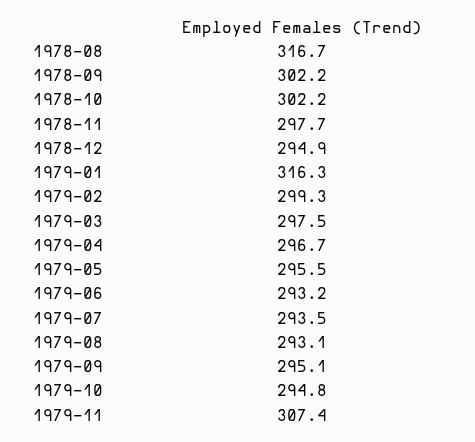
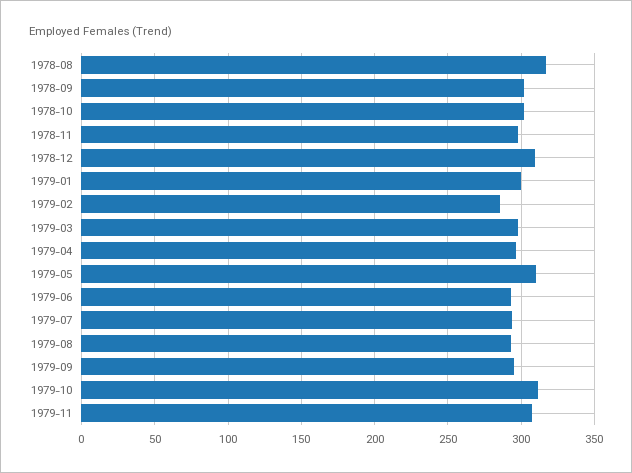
1978-12: 294.9 -> 310
1979-01: 316.3 -> 300
1979-02: 299.3 -> 285
1979-05: 295.5 -> 310
1979-10: 294.8 -> 310

